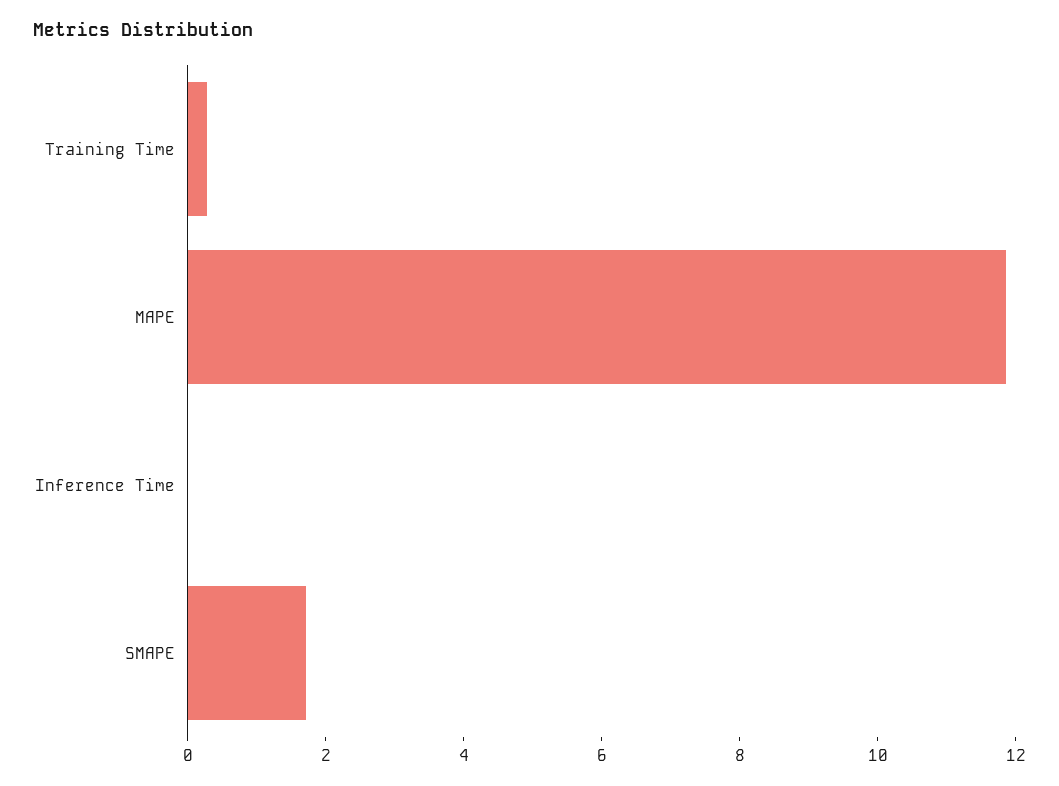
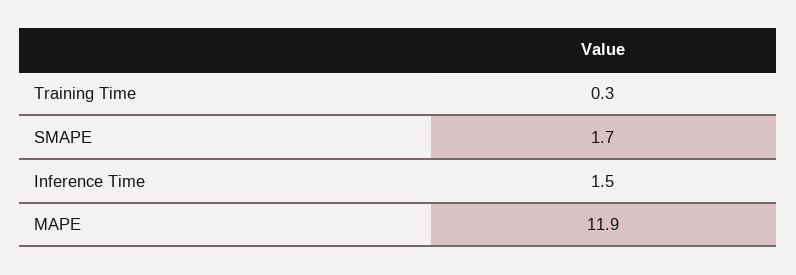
Inference Time: 0 -> 1.5

